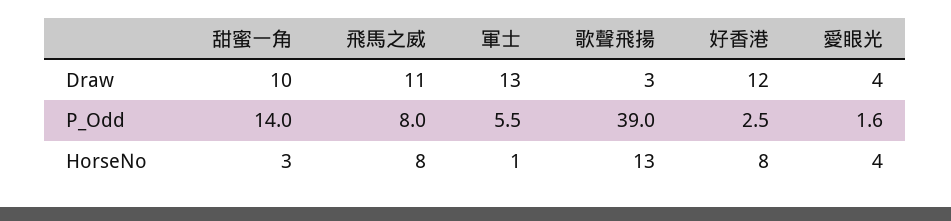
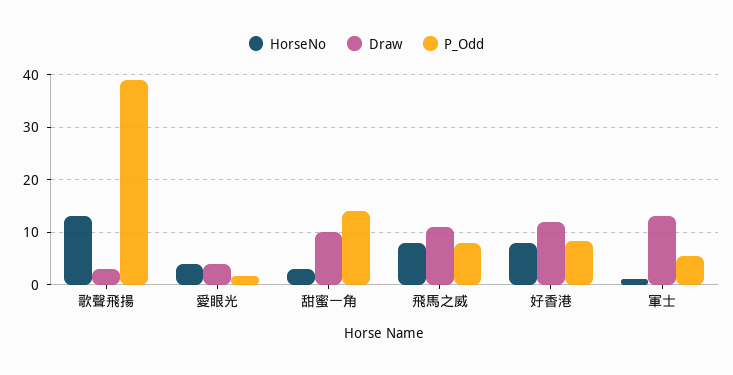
P_Odd, 好香港: 2.5 -> 8

